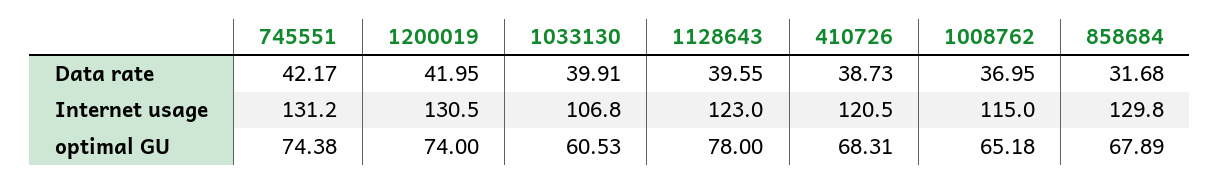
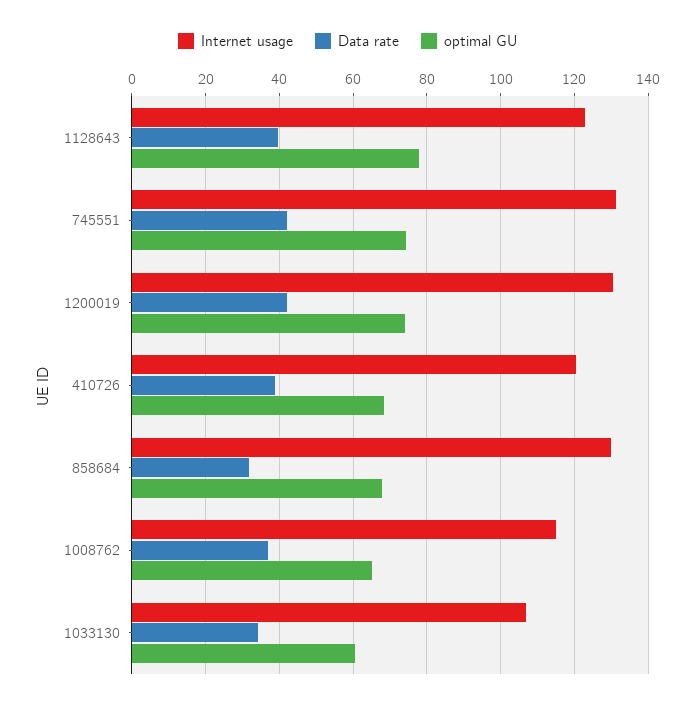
Data rate, 1033130: 39.91 -> 34

